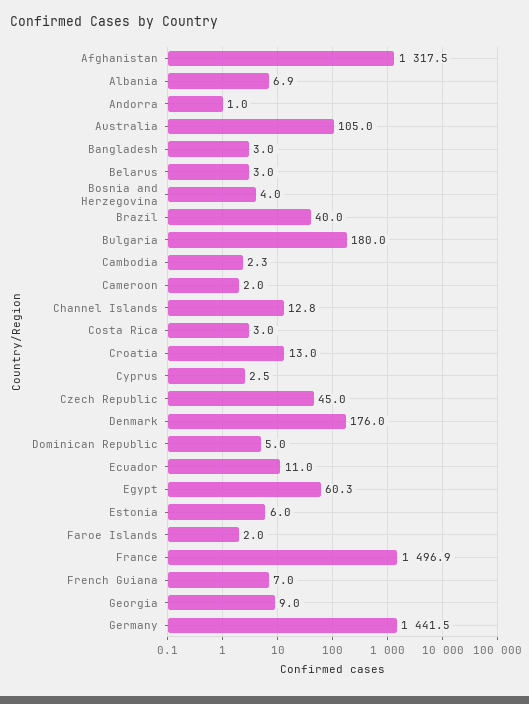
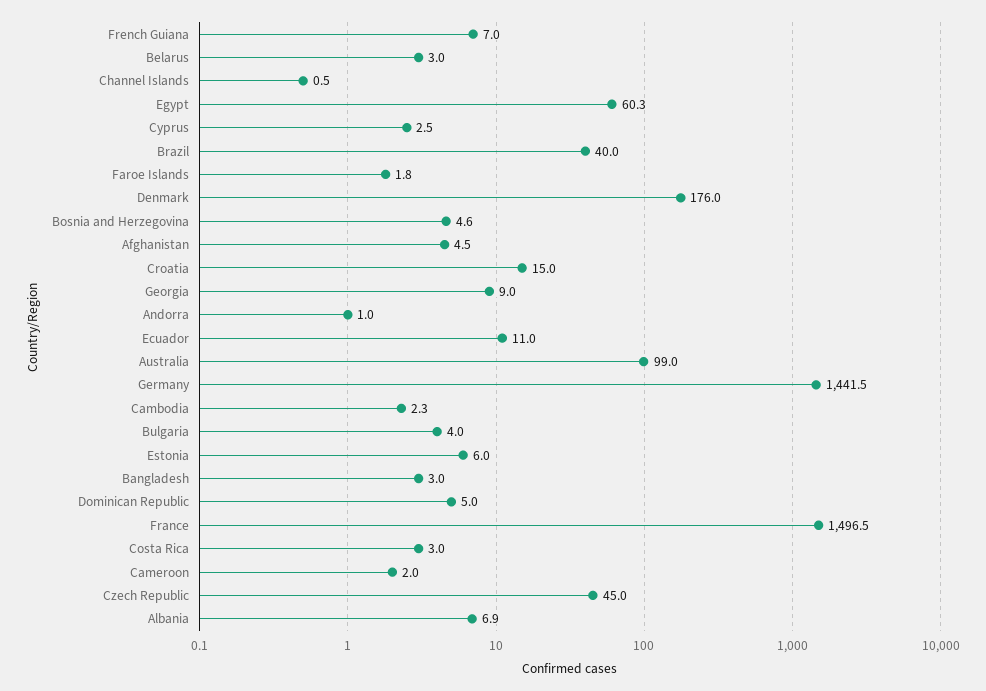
Afghanistan: 1317.5 -> 4.5
Australia: 105 -> 99
Bosnia and Herzegovina: 4 -> 4.6
Bulgaria: 180 -> 4
Channel Islands: 12.8 -> 0.5
Croatia: 13 -> 15
Faroe Islands: 2 -> 1.8
France: 1496.9 -> 1496.5

